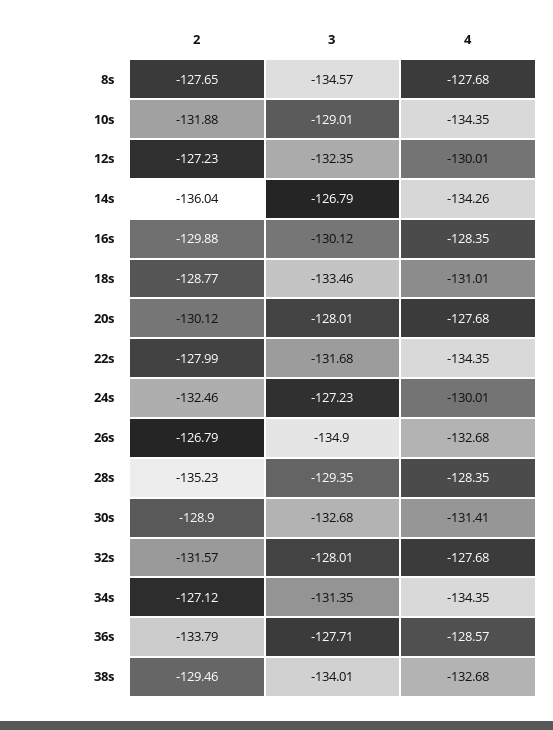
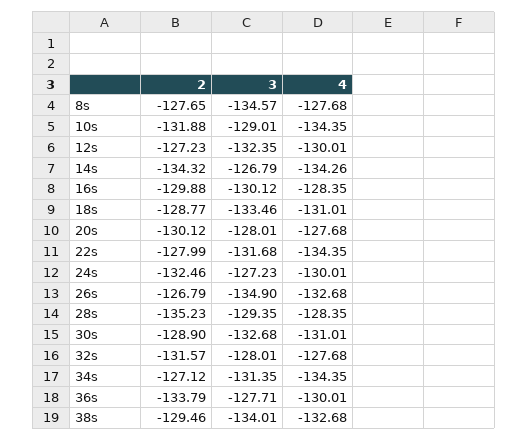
2, 14s: -136.04 -> -134.32
4, 30s: -131.41 -> -131.01
4, 36s: -128.57 -> -130.01

